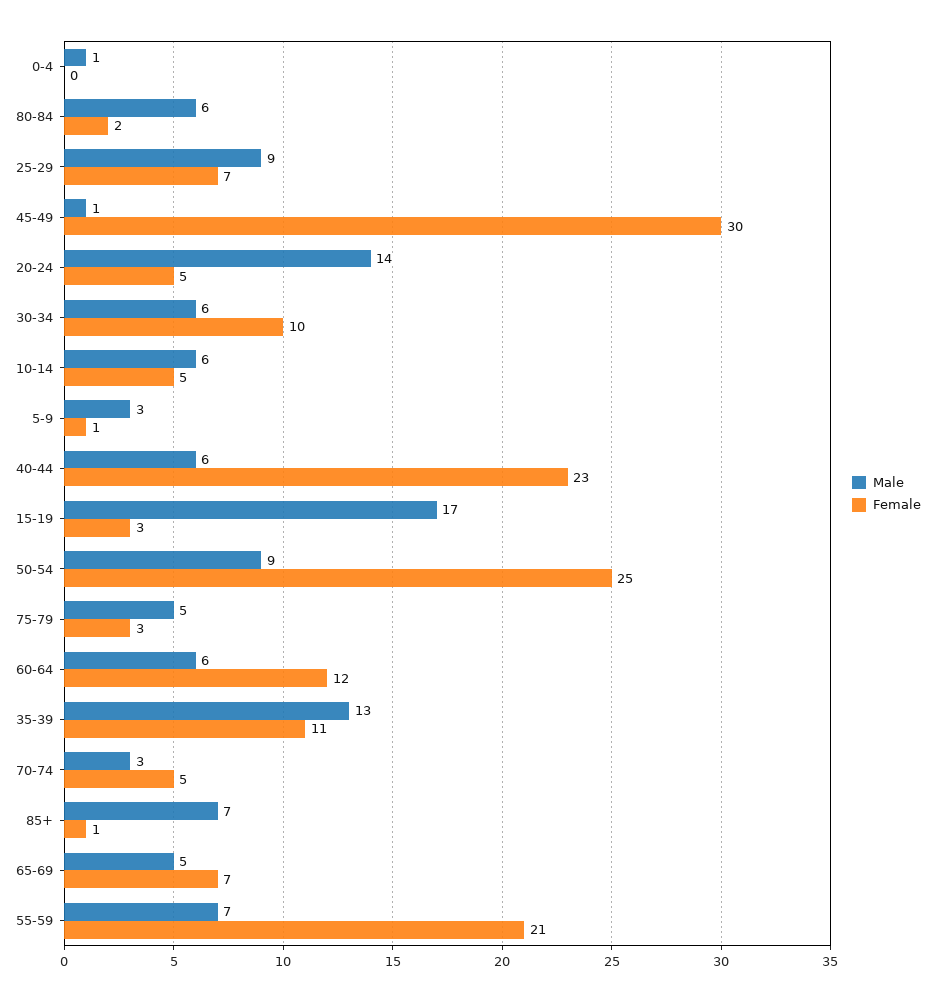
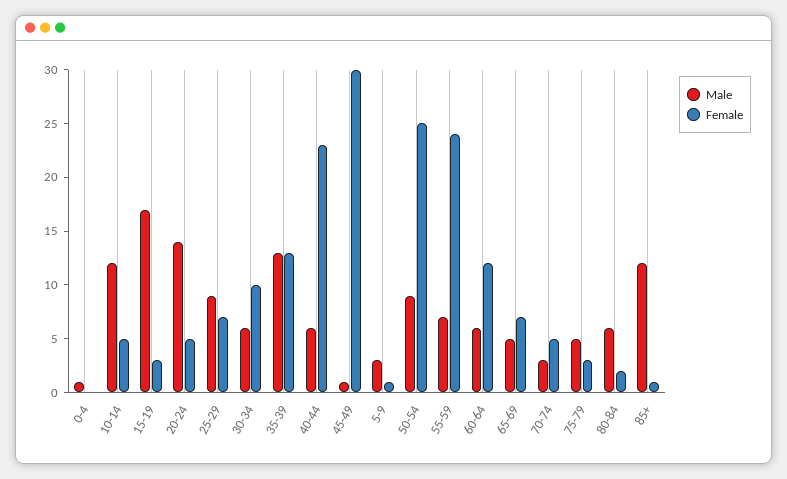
Male, 10-14: 6 -> 12
Female, 35-39: 11 -> 13
Male, 85+: 7 -> 12
Female, 55-59: 21 -> 24

